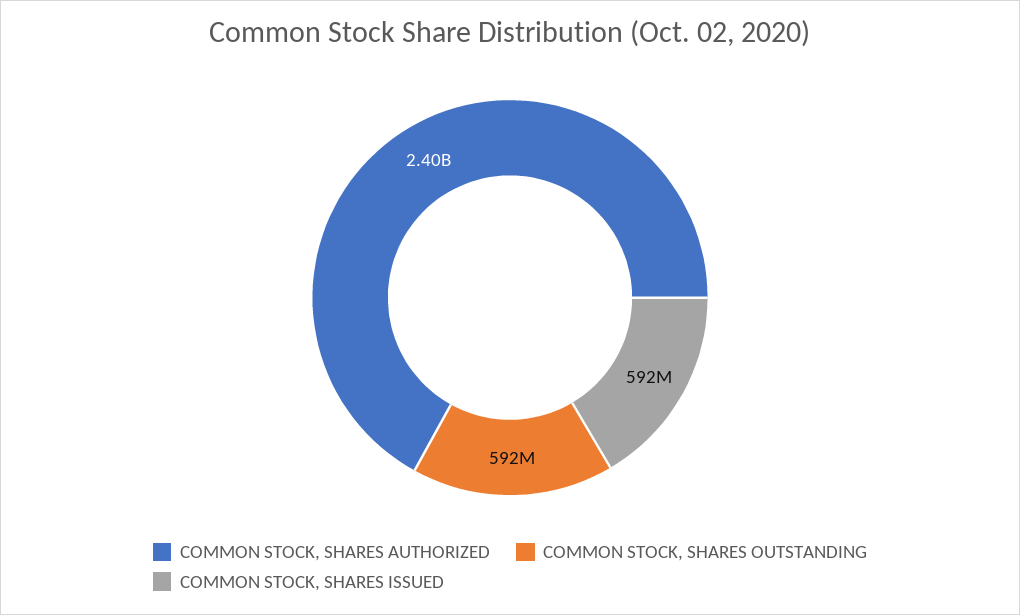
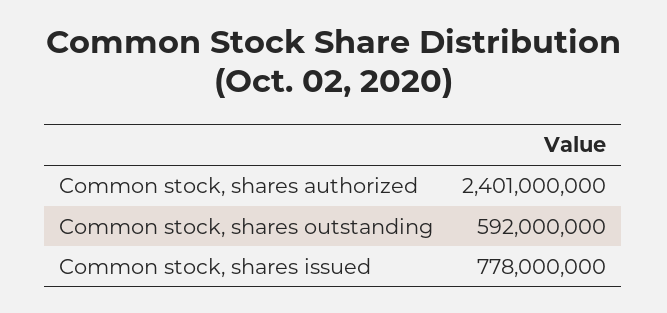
COMMON STOCK, SHARES ISSUED: 592000000 -> 778000000

